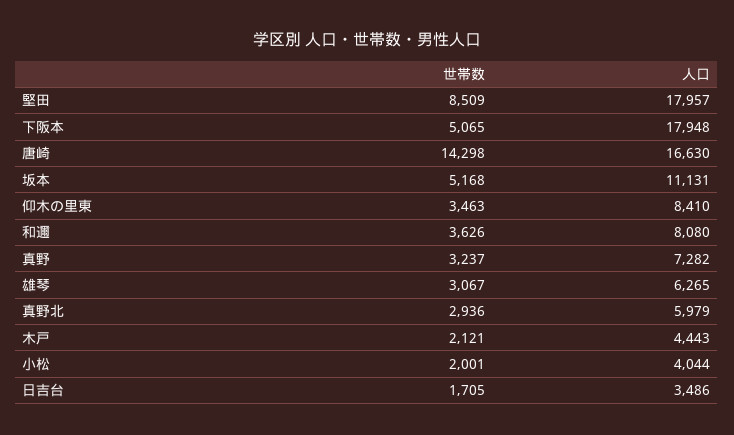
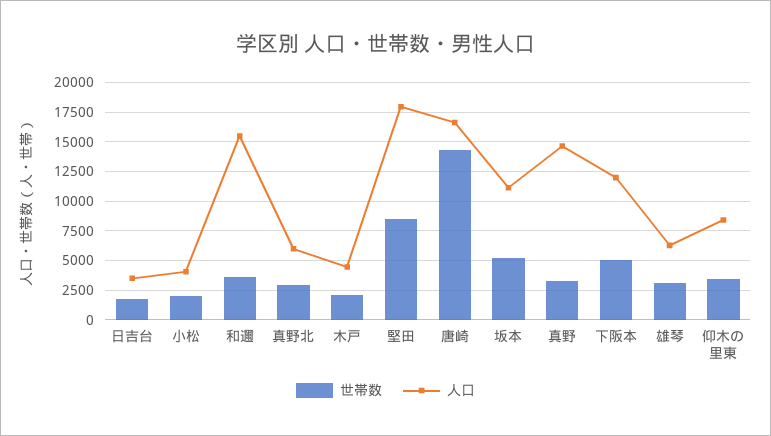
人口, 下阪本: 17948 -> 12500
人口, 和邇: 8080 -> 15000
人口, 真野: 7282 -> 15000

